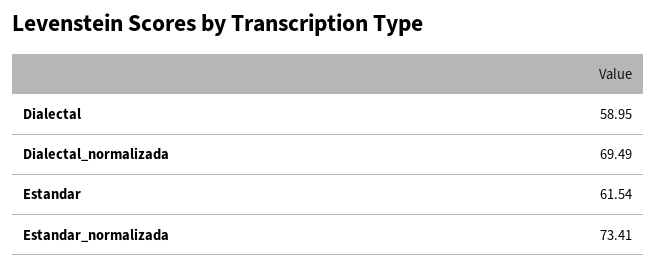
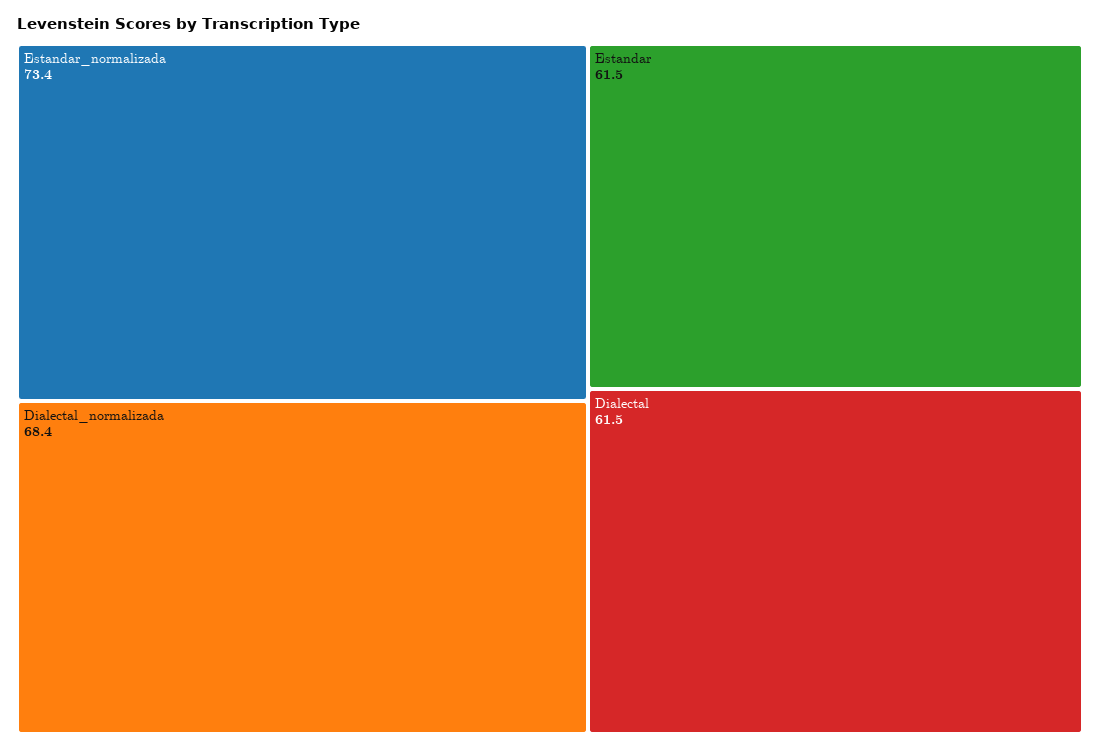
Dialectal: 58.95 -> 61.5
Dialectal_normalizada: 69.49 -> 68.4

